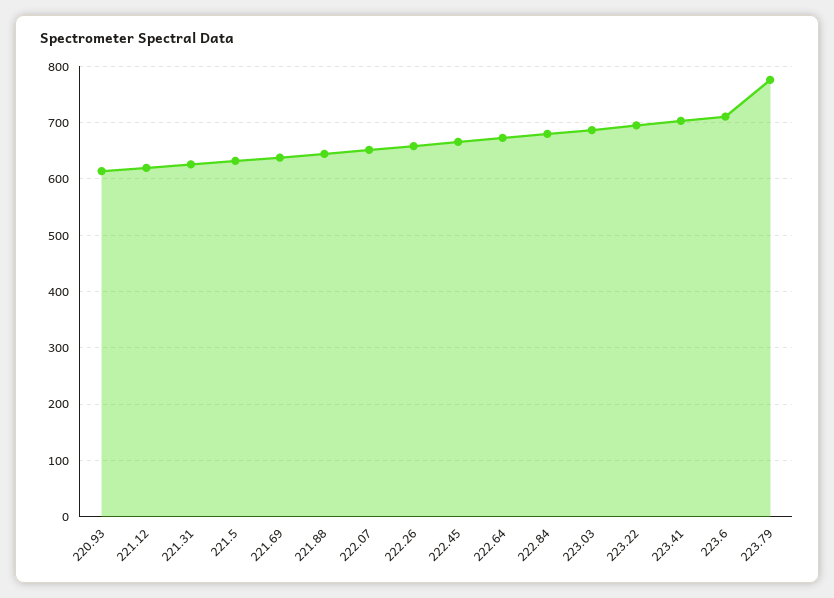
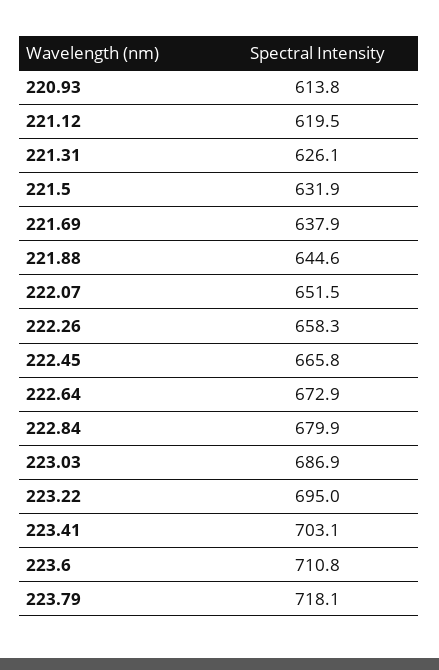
223.79: 780 -> 718.1

